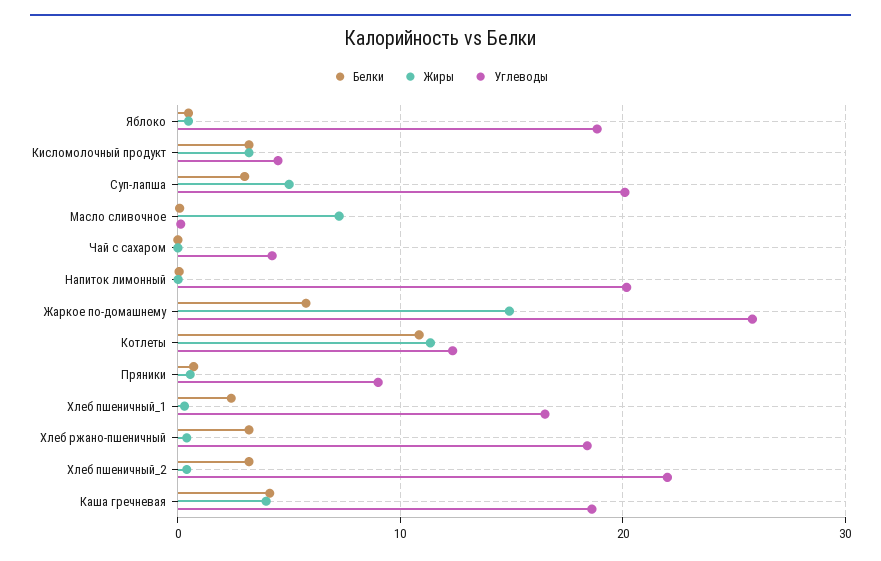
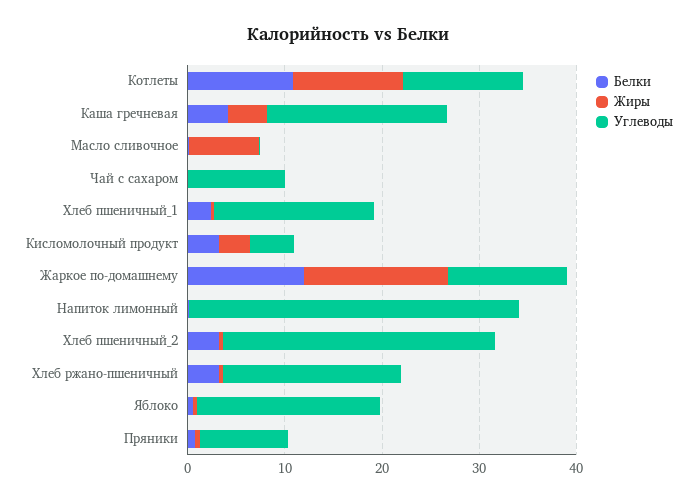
Белки, Суп-лапша: 3 -> none
Жиры, Суп-лапша: 5 -> none
Углеводы, Суп-лапша: 20 -> none
Углеводы, Чай с сахаром: 4 -> 10
Углеводы, Напиток лимонный: 20 -> 34
Белки, Жаркое по-домашнему: 6 -> 12
Углеводы, Жаркое по-домашнему: 26 -> 12
Углеводы, Хлеб пшеничный_2: 22 -> 28

